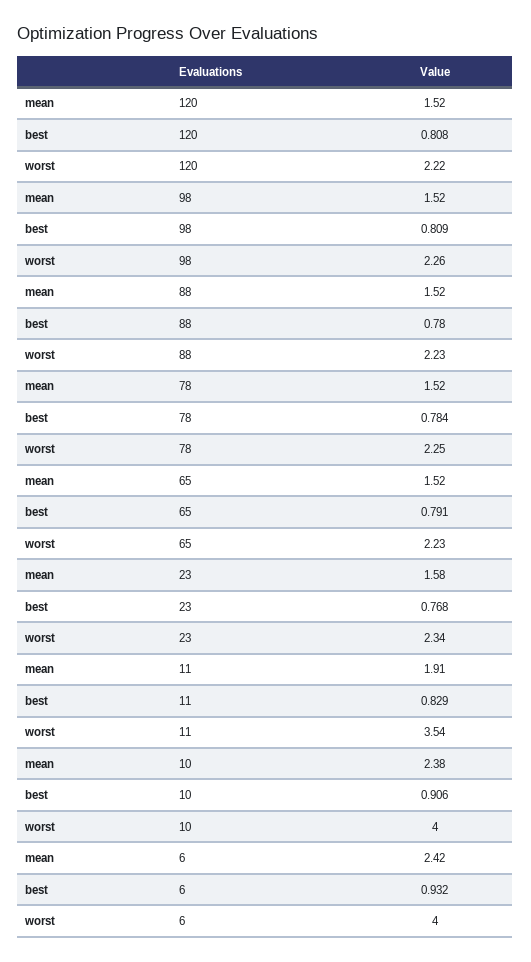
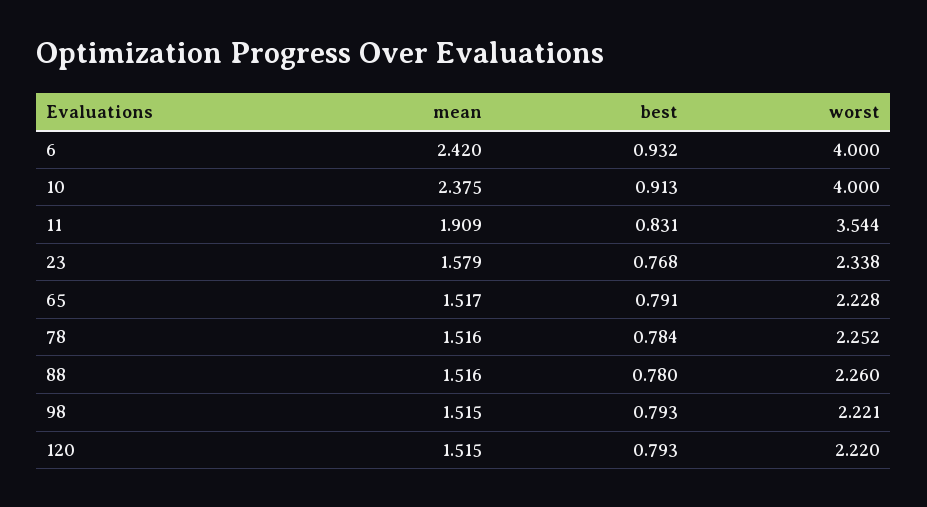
best, 120: 0.808 -> 0.793
best, 98: 0.809 -> 0.793
worst, 98: 2.26 -> 2.221
worst, 88: 2.23 -> 2.26
best, 11: 0.829 -> 0.831
best, 10: 0.906 -> 0.913

